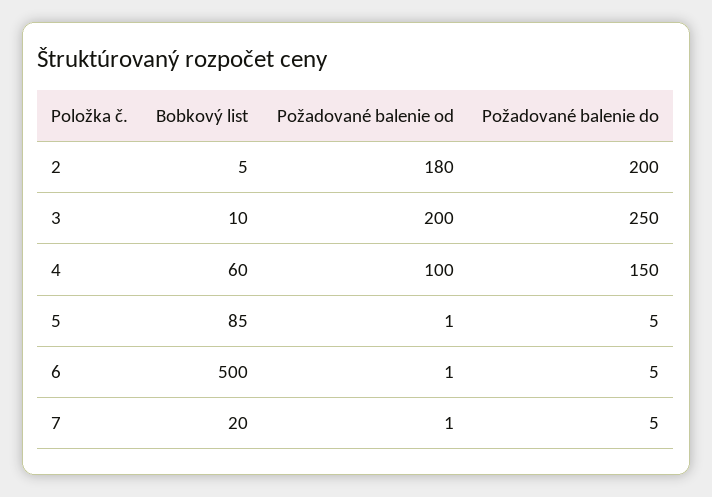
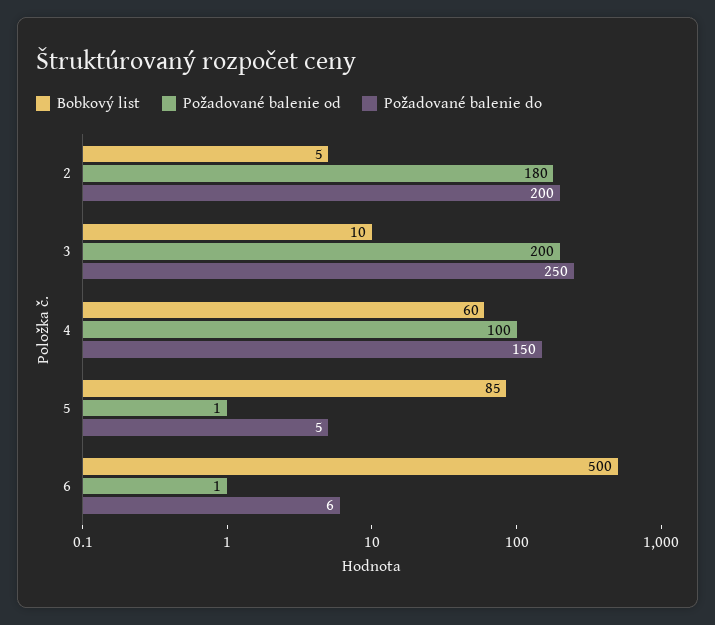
Požadované balenie do, 6: 5 -> 6
Bobkový list, 7: 20 -> none
Požadované balenie od, 7: 1 -> none
Požadované balenie do, 7: 5 -> none

